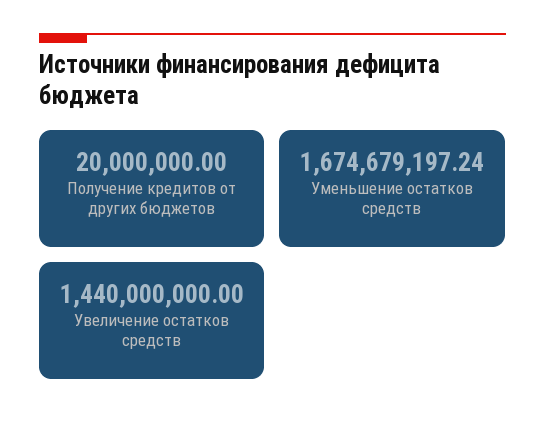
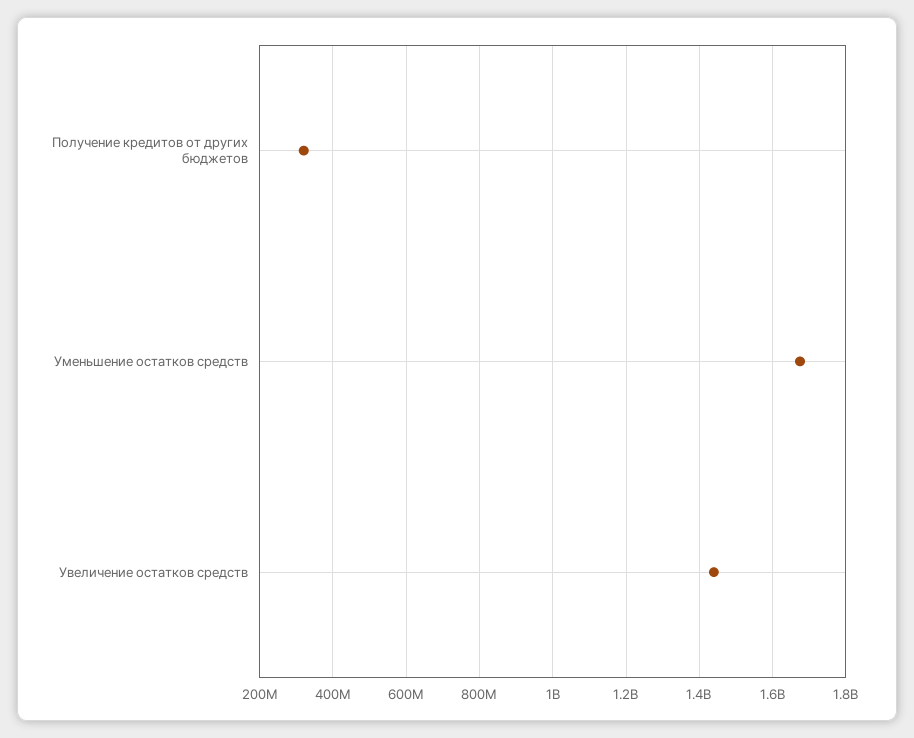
Получение кредитов от других бюджетов: 20000000 -> 320000000

